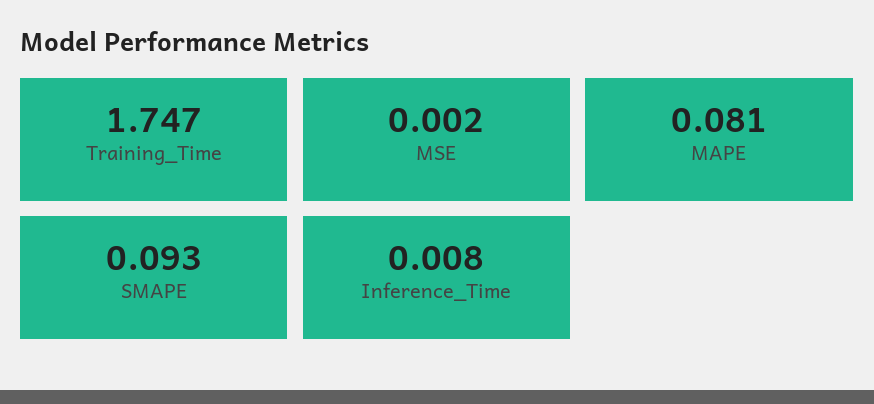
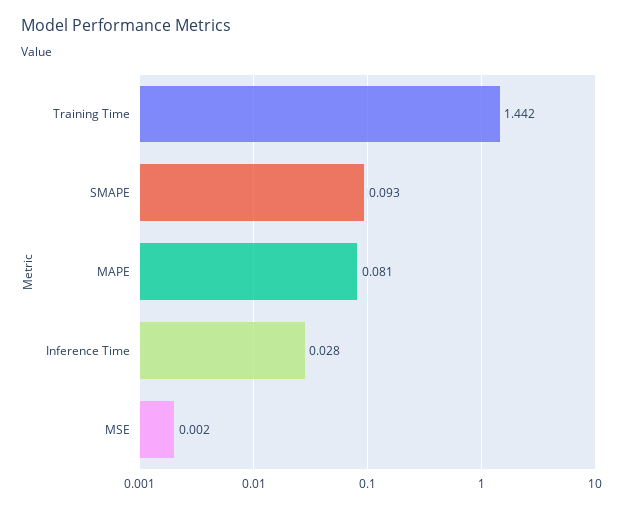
Training_Time: 1.747 -> 1.442
Inference_Time: 0.008 -> 0.028

